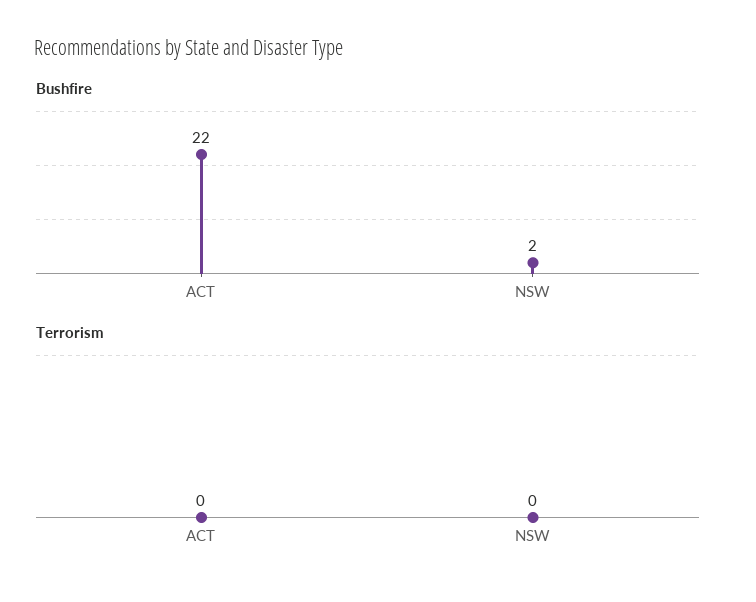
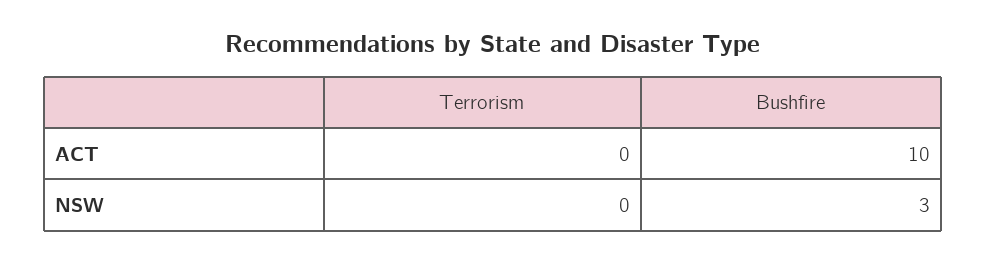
Bushfire, ACT: 22 -> 10
Bushfire, NSW: 2 -> 3

